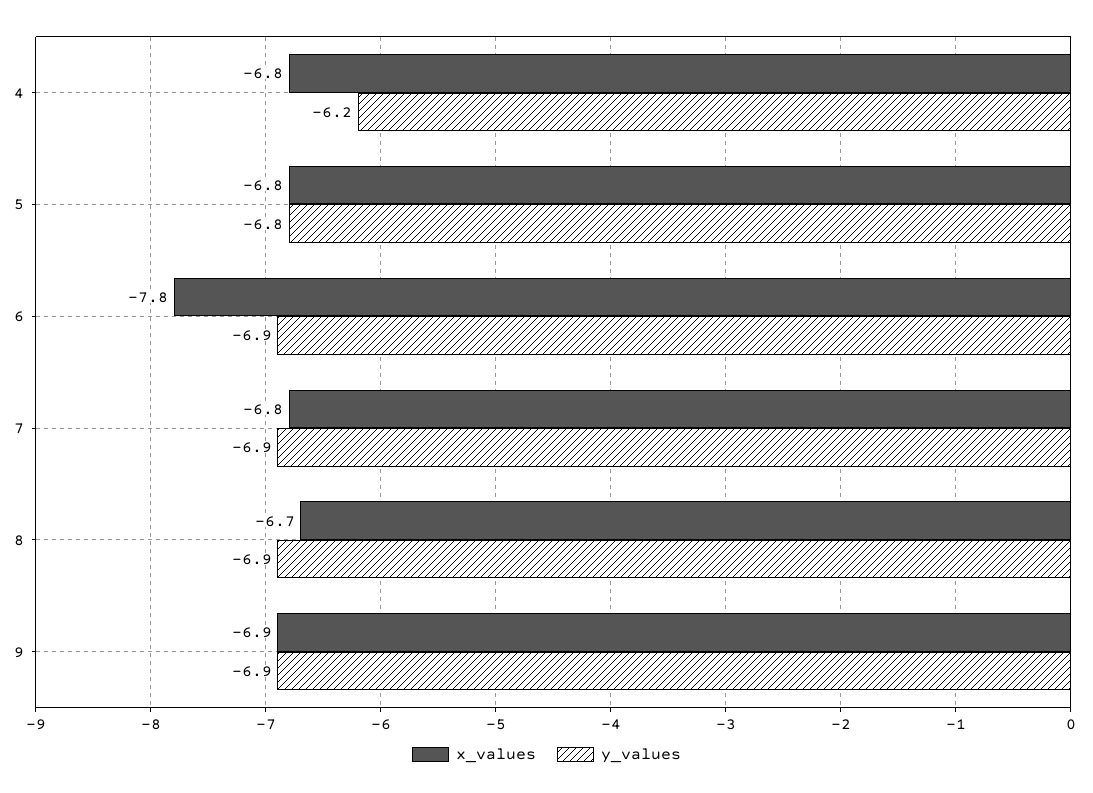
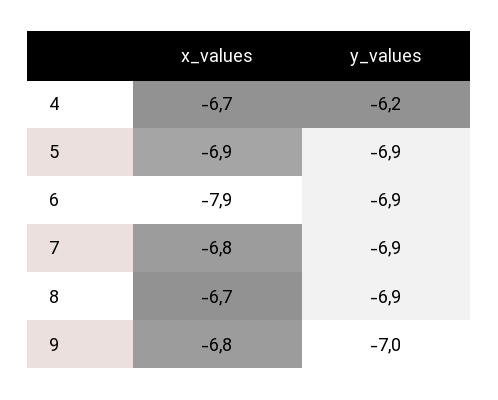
x_values, 4: -6.8 -> -6.7
x_values, 5: -6.8 -> -6.9
y_values, 5: -6.8 -> -6.9
x_values, 6: -7.8 -> -7.9
x_values, 9: -6.9 -> -6.8
y_values, 9: -6.9 -> -7

